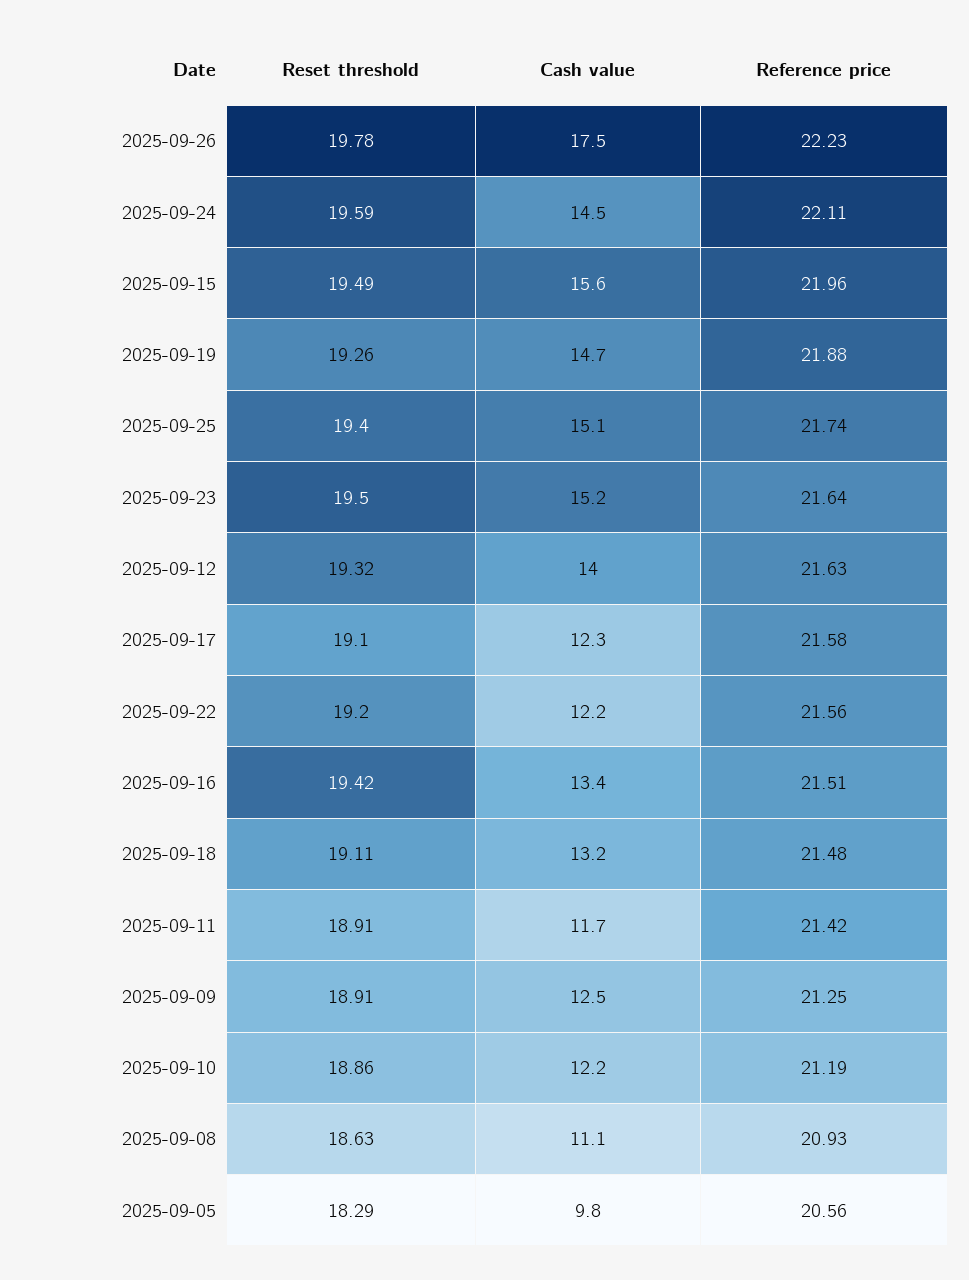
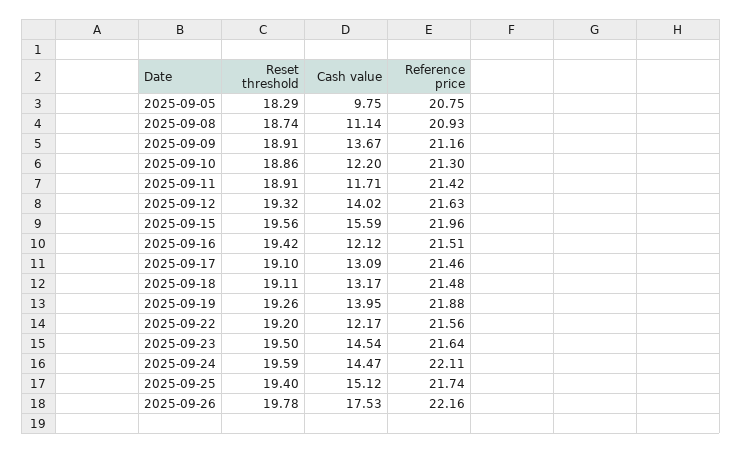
Reference price, 2025-09-26: 22.23 -> 22.16
Reset threshold, 2025-09-15: 19.49 -> 19.56
Cash value, 2025-09-19: 14.7 -> 13.95
Cash value, 2025-09-23: 15.2 -> 14.54
Cash value, 2025-09-17: 12.3 -> 13.09
Reference price, 2025-09-17: 21.58 -> 21.46
Cash value, 2025-09-16: 13.4 -> 12.12
Cash value, 2025-09-09: 12.5 -> 13.67
Reference price, 2025-09-09: 21.25 -> 21.16
Reference price, 2025-09-10: 21.19 -> 21.3
Reset threshold, 2025-09-08: 18.63 -> 18.74
Reference price, 2025-09-05: 20.56 -> 20.75

